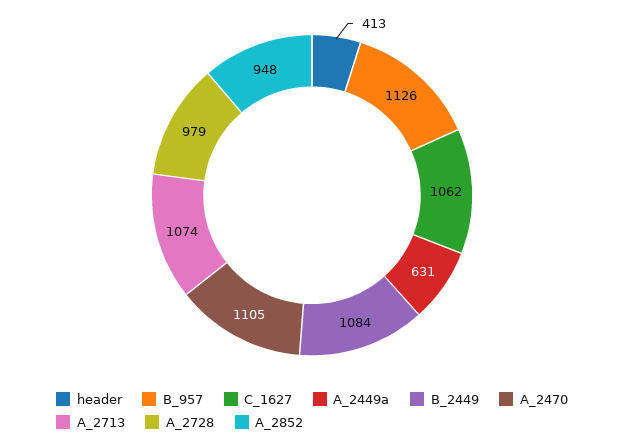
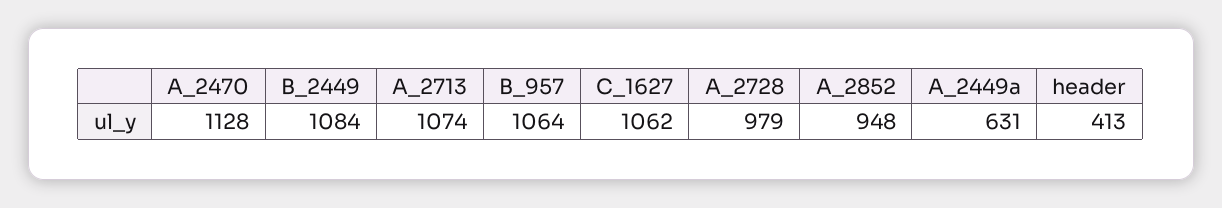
B_957: 1126 -> 1064
A_2470: 1105 -> 1128

